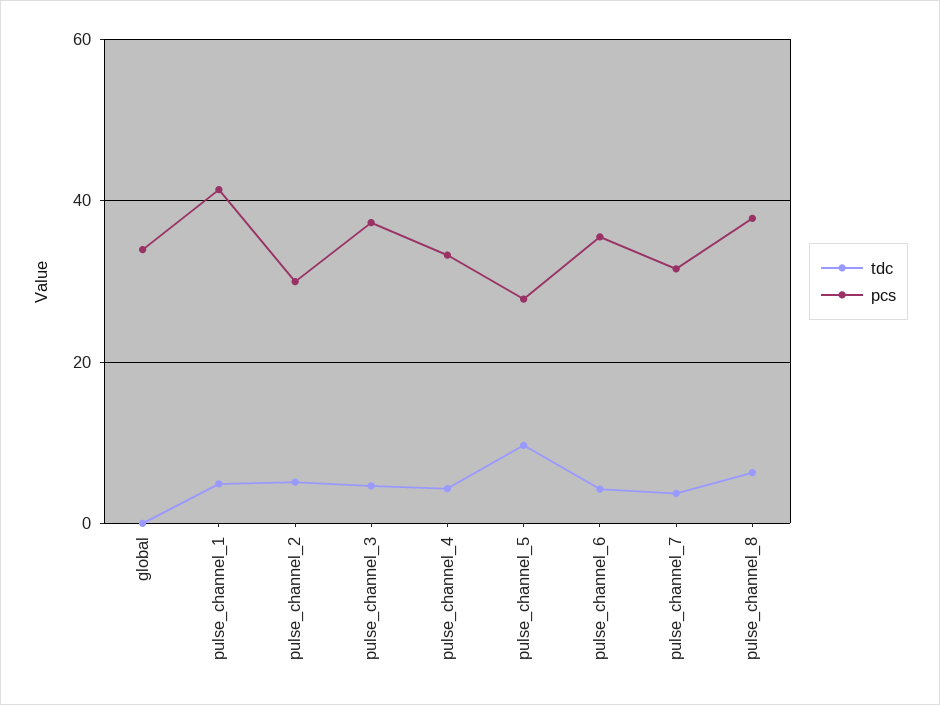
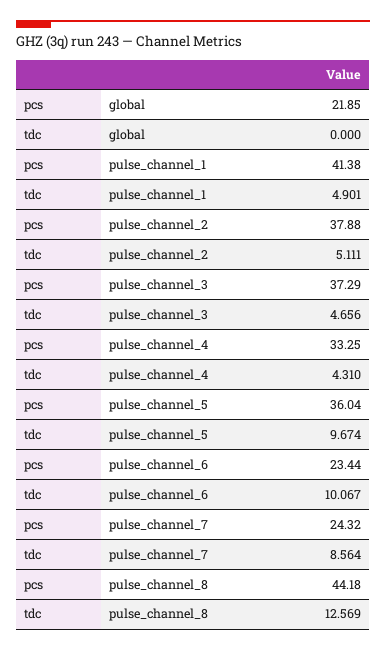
pcs, global: 34 -> 21.85
pcs, pulse_channel_2: 30 -> 37.88
pcs, pulse_channel_5: 28 -> 36.04
tdc, pulse_channel_6: 4 -> 10.067
pcs, pulse_channel_6: 36 -> 23.44
tdc, pulse_channel_7: 4 -> 8.564
pcs, pulse_channel_7: 32 -> 24.32
tdc, pulse_channel_8: 6 -> 12.569
pcs, pulse_channel_8: 38 -> 44.18

